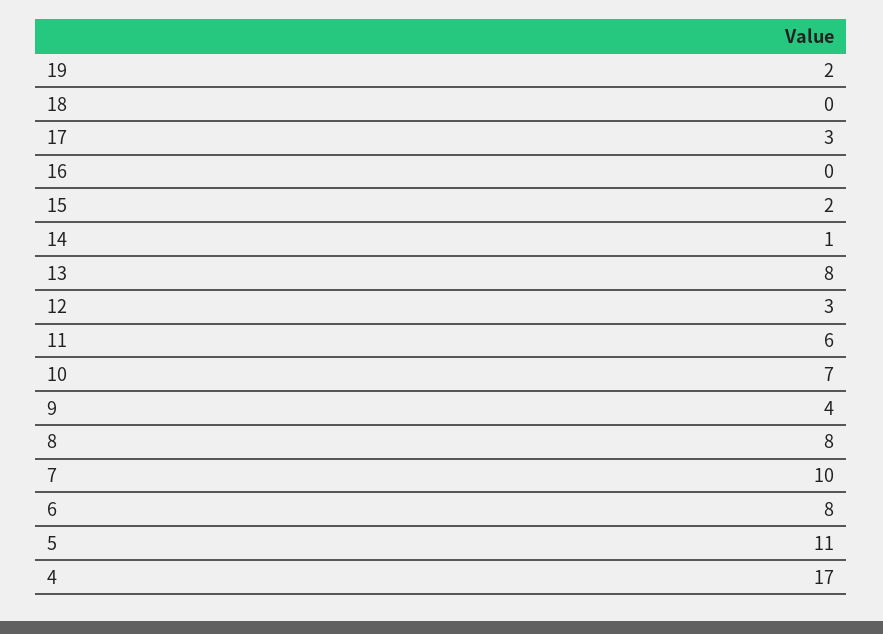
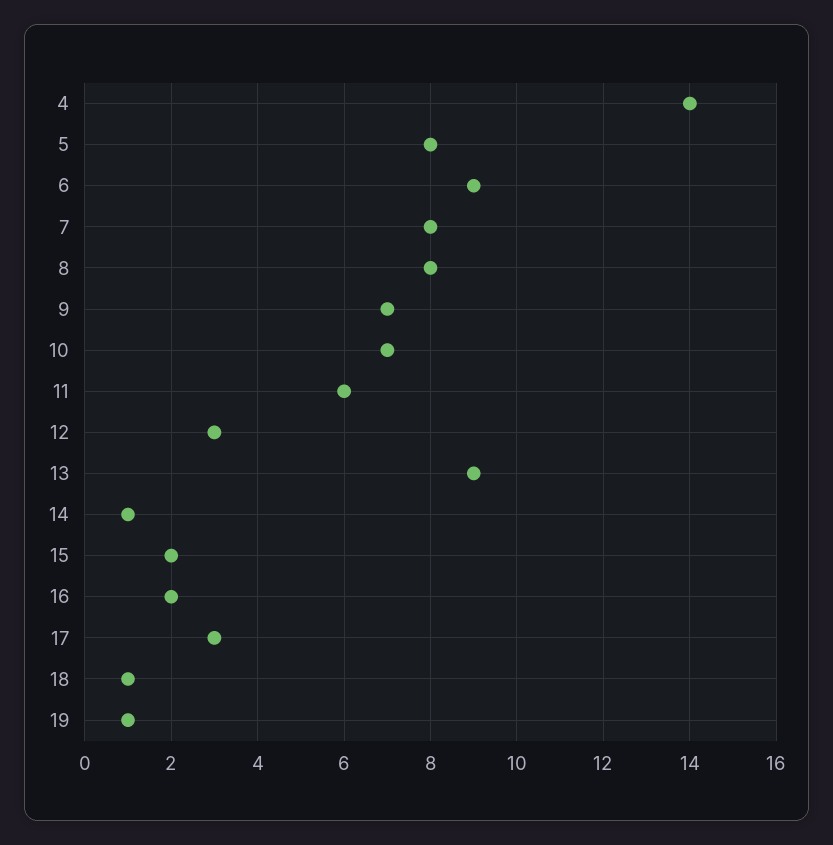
19: 2 -> 1
18: 0 -> 1
16: 0 -> 2
13: 8 -> 9
9: 4 -> 7
7: 10 -> 8
6: 8 -> 9
5: 11 -> 8
4: 17 -> 14

